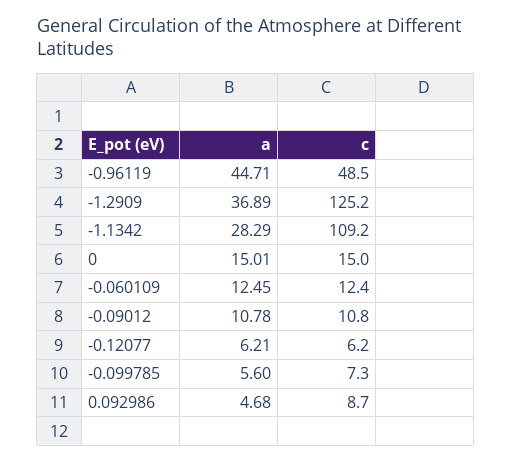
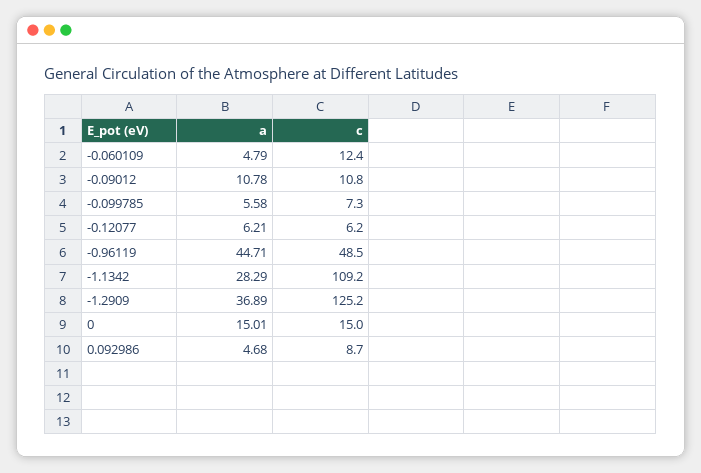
a, -0.060109: 12.45 -> 4.79
a, -0.099785: 5.6 -> 5.58

